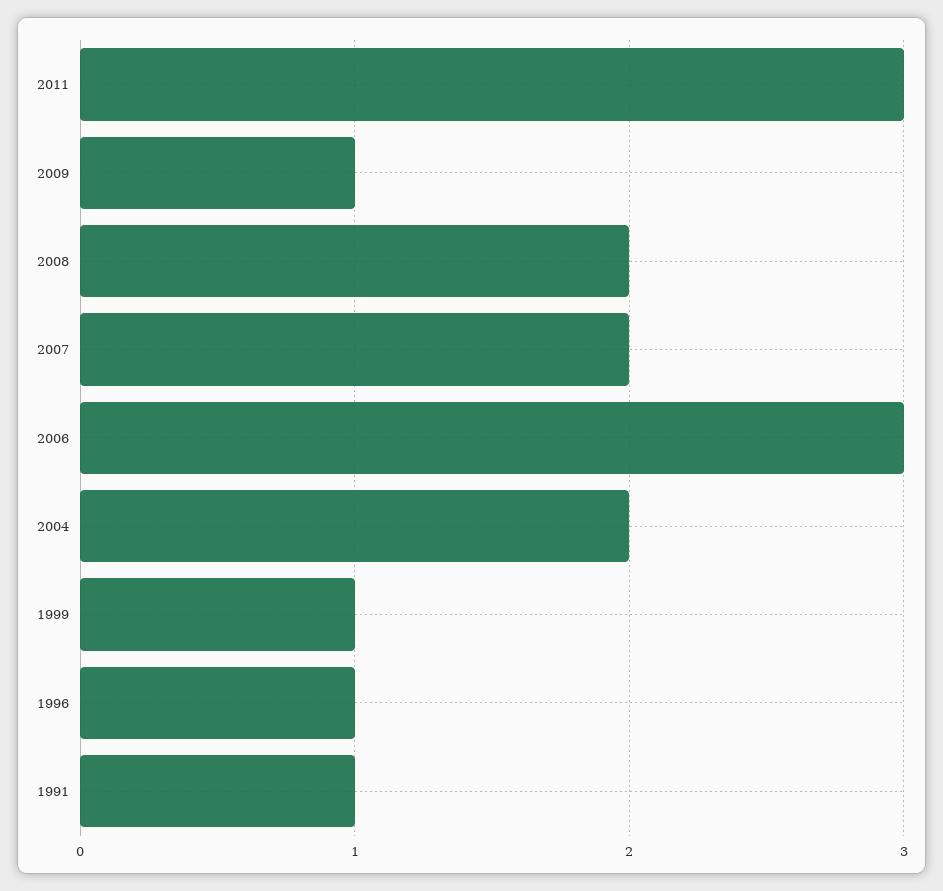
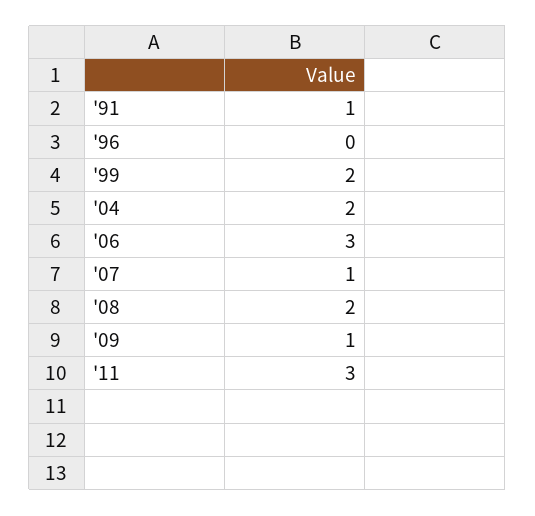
2007: 2 -> 1
1999: 1 -> 2
1996: 1 -> 0

